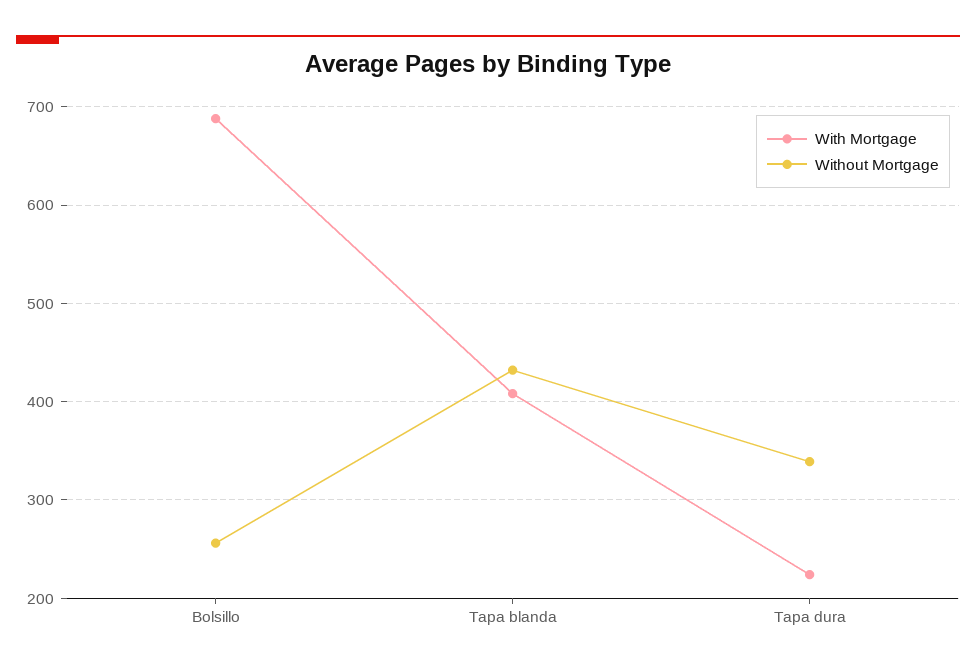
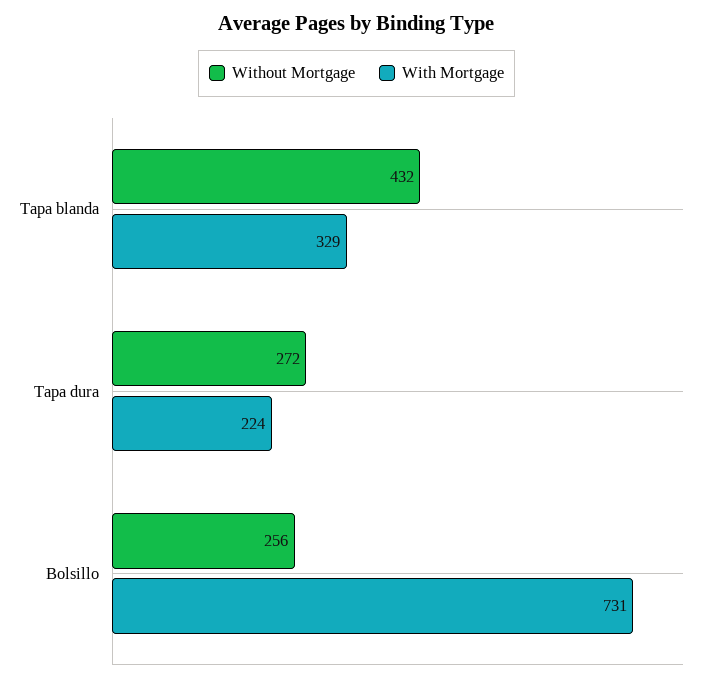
With Mortgage, Bolsillo: 690 -> 731
With Mortgage, Tapa blanda: 410 -> 329
Without Mortgage, Tapa dura: 340 -> 272

